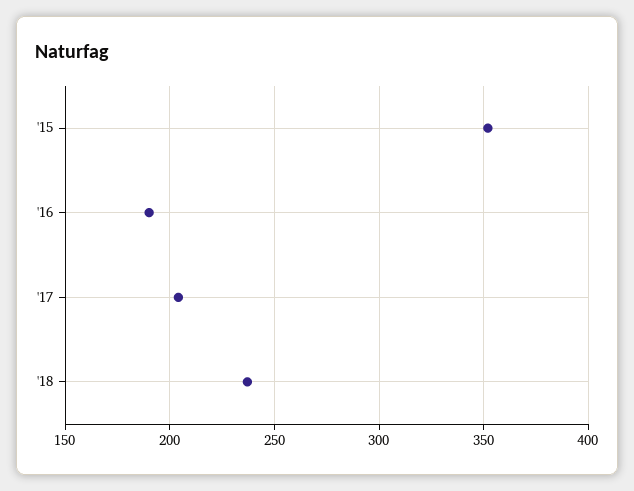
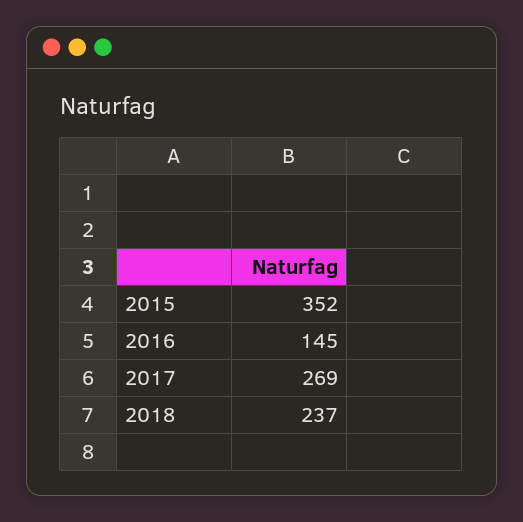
'16: 190 -> 145
'17: 205 -> 269

